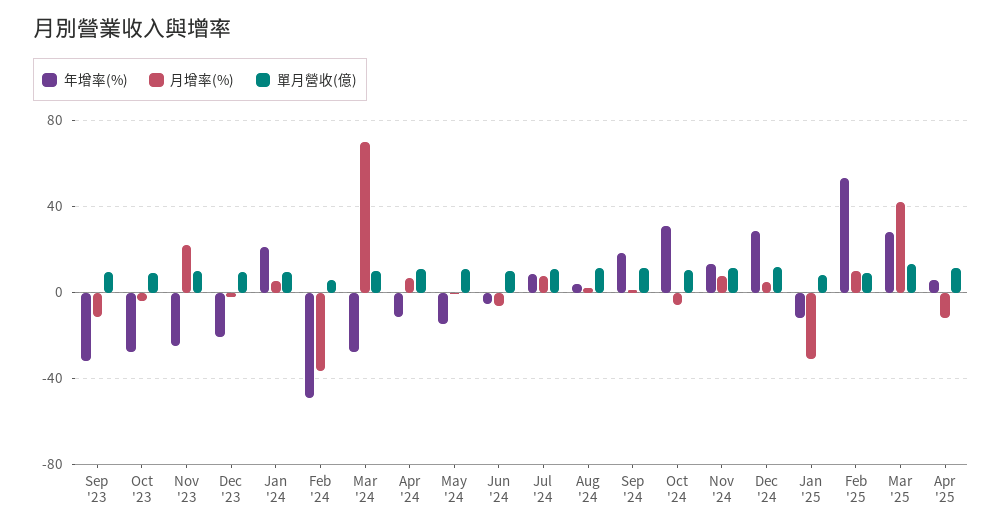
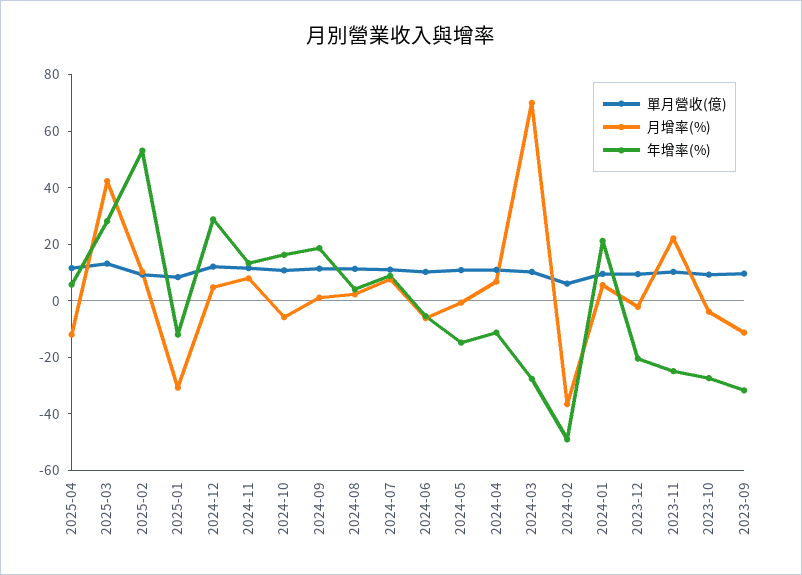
年增率(%), Oct '24: 30 -> 15

